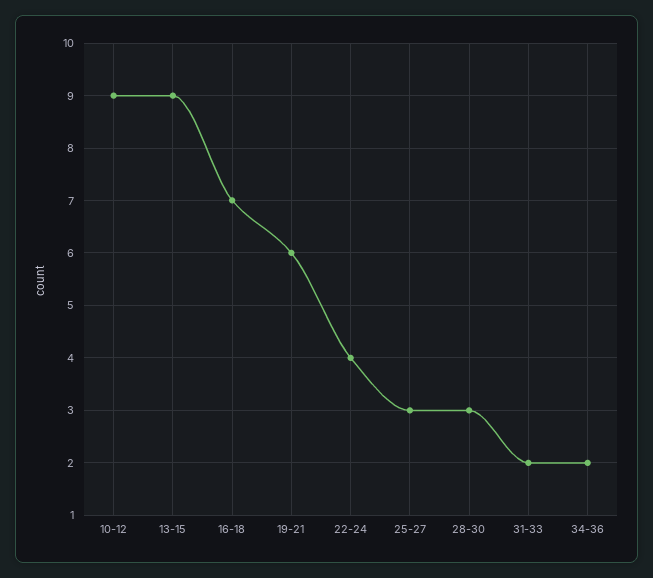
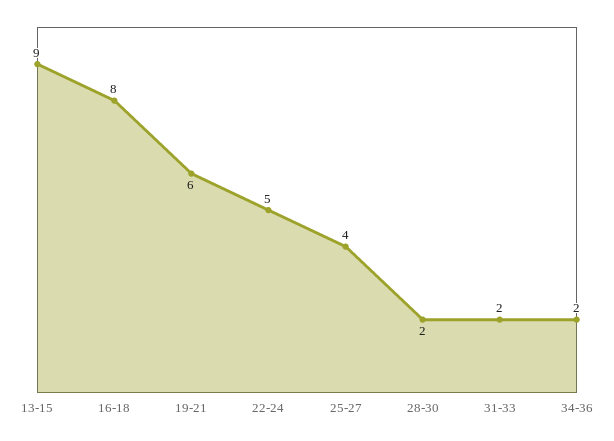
10-12: 9 -> none
16-18: 7 -> 8
22-24: 4 -> 5
25-27: 3 -> 4
28-30: 3 -> 2

